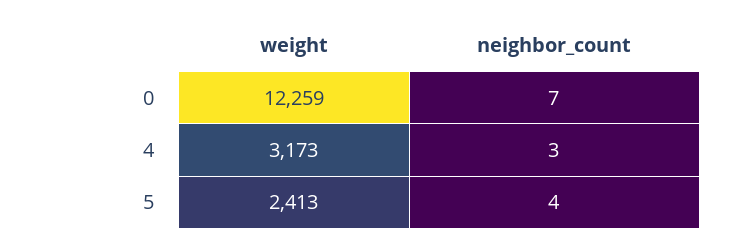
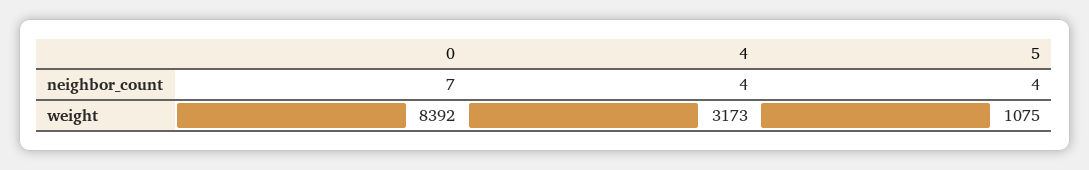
weight, 0: 12259 -> 8392
neighbor_count, 4: 3 -> 4
weight, 5: 2413 -> 1075

